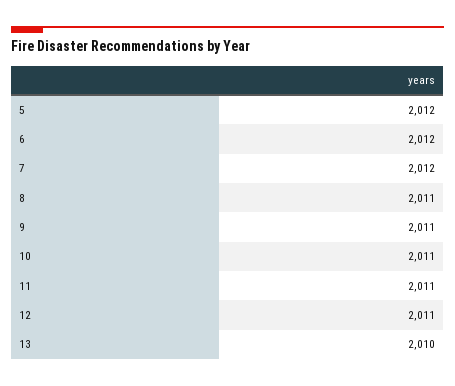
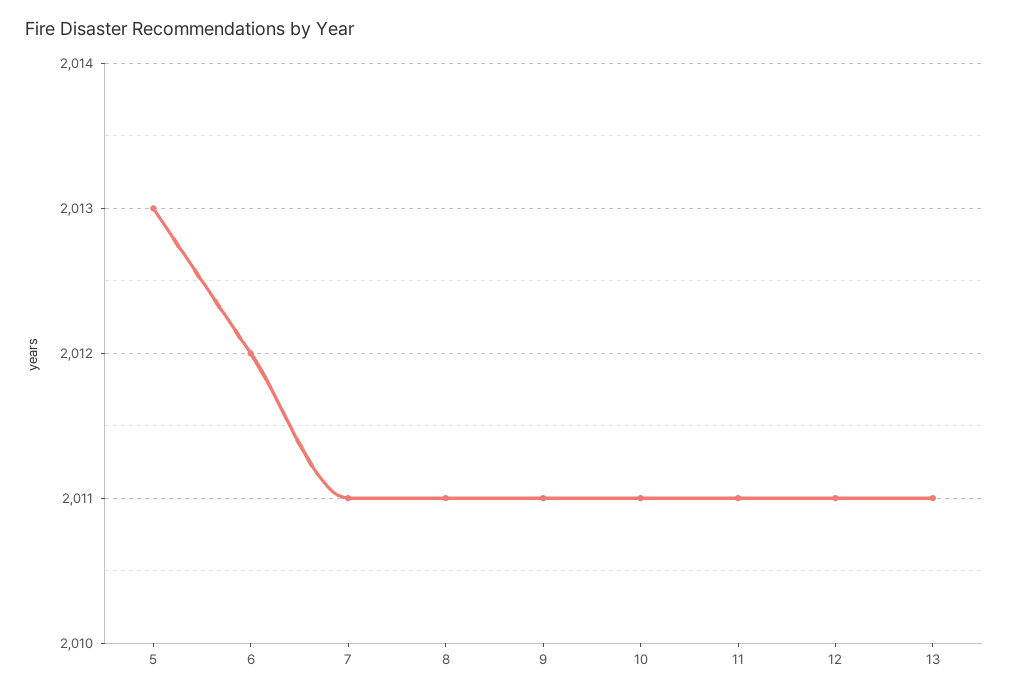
5: 2012 -> 2013
7: 2012 -> 2011
13: 2010 -> 2011

